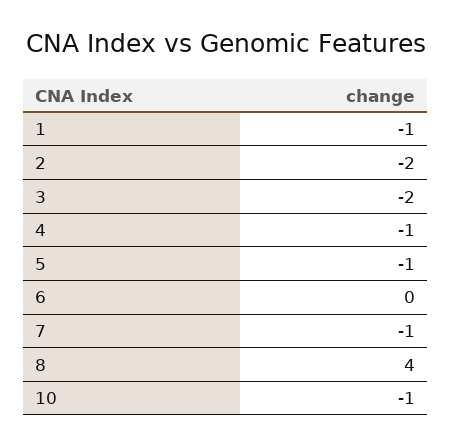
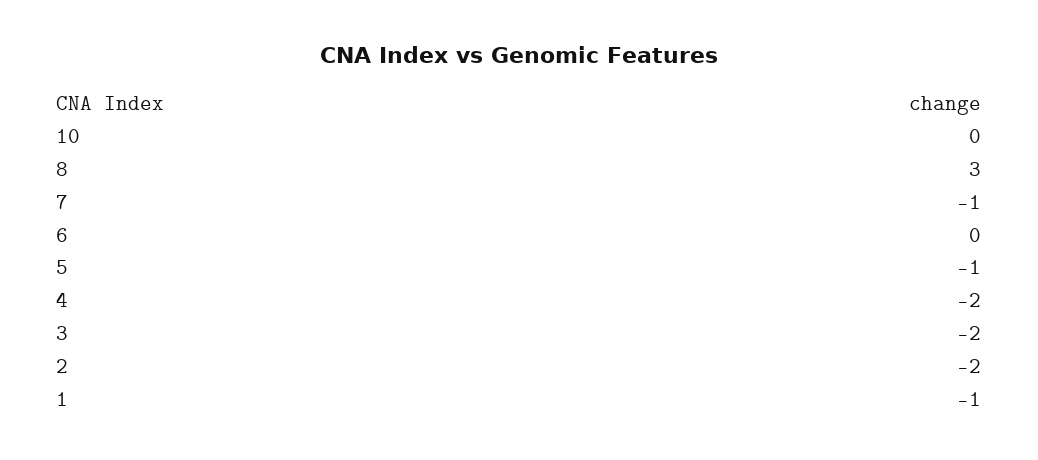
4: -1 -> -2
8: 4 -> 3
10: -1 -> 0

